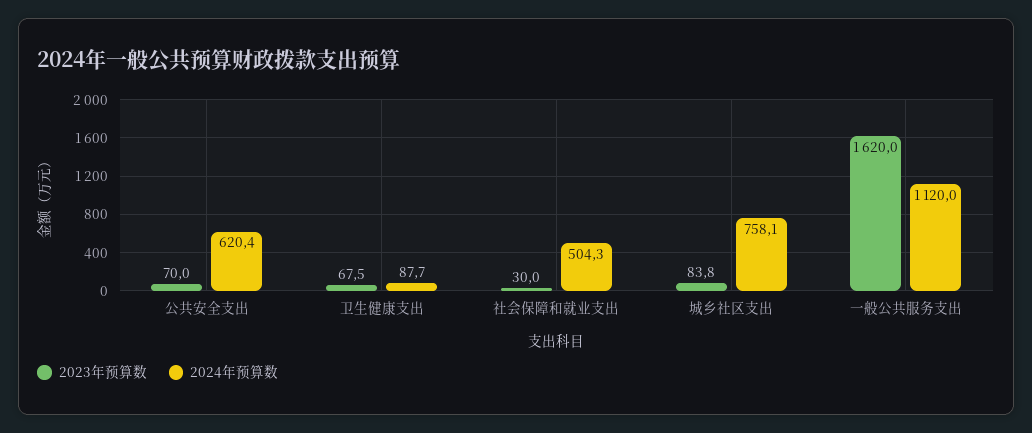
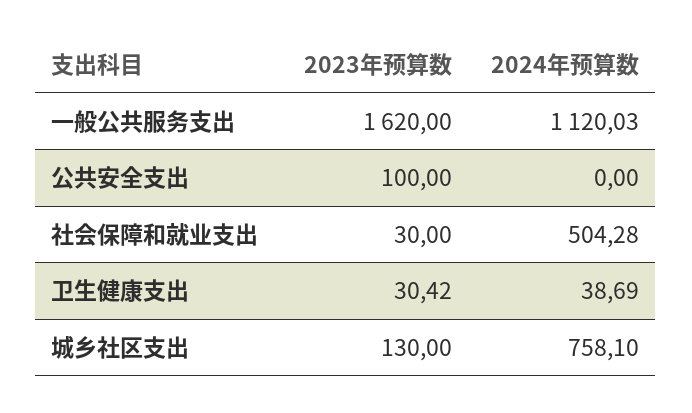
2023年预算数, 公共安全支出: 70 -> 100
2024年预算数, 公共安全支出: 620.4 -> 0
2023年预算数, 卫生健康支出: 67.5 -> 30.42
2024年预算数, 卫生健康支出: 87.7 -> 38.69
2023年预算数, 城乡社区支出: 83.8 -> 130

